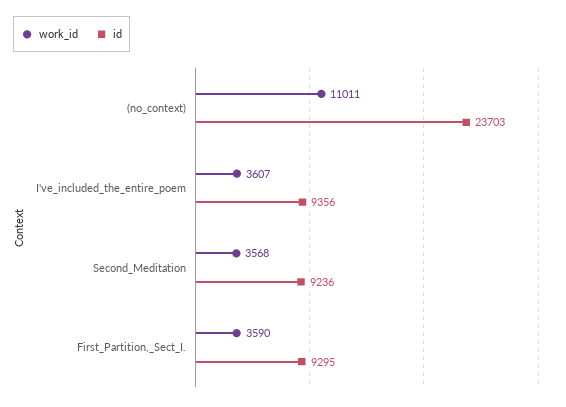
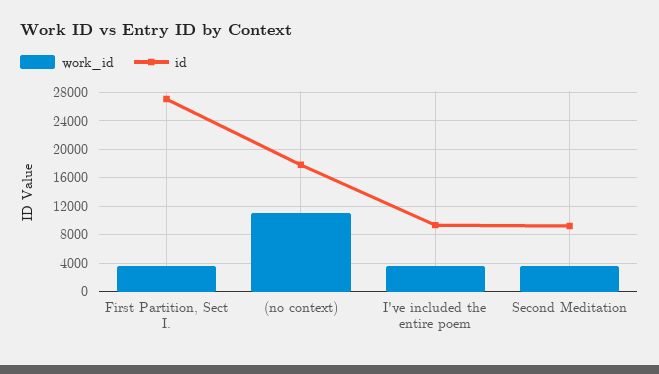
id, (no_context): 23703 -> 18000
id, First_Partition,_Sect_I.: 9295 -> 27000

